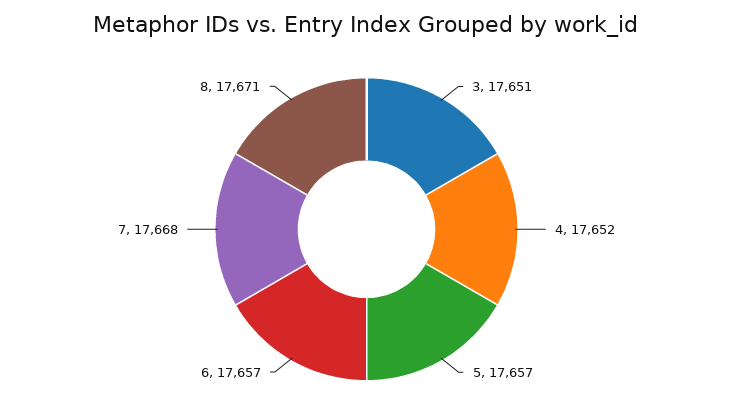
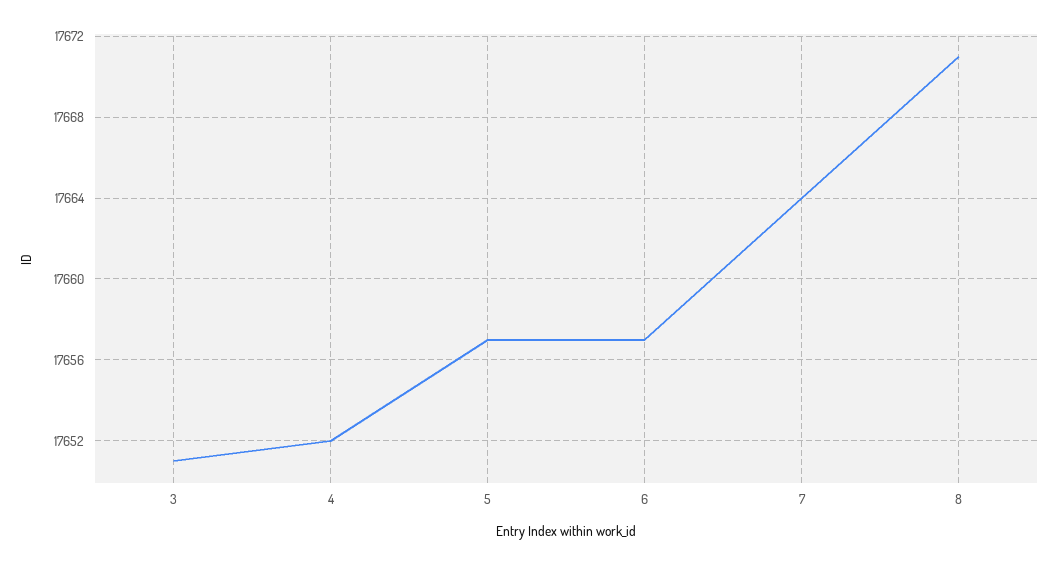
7: 17668 -> 17664

